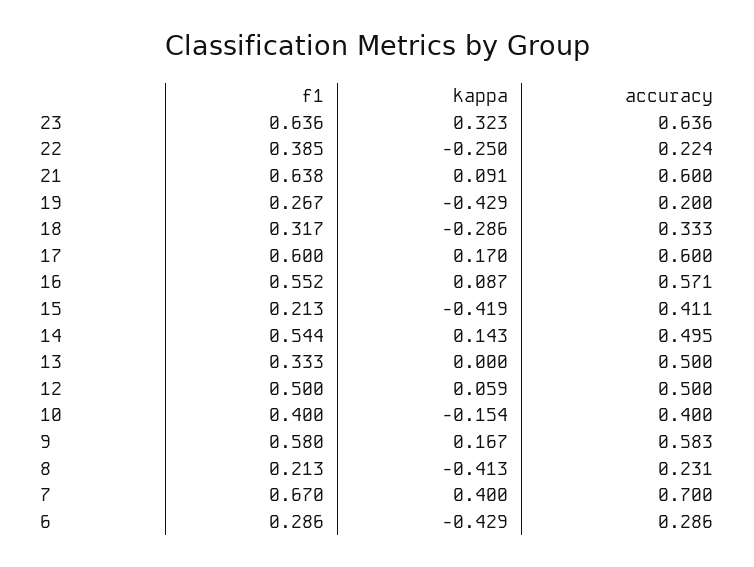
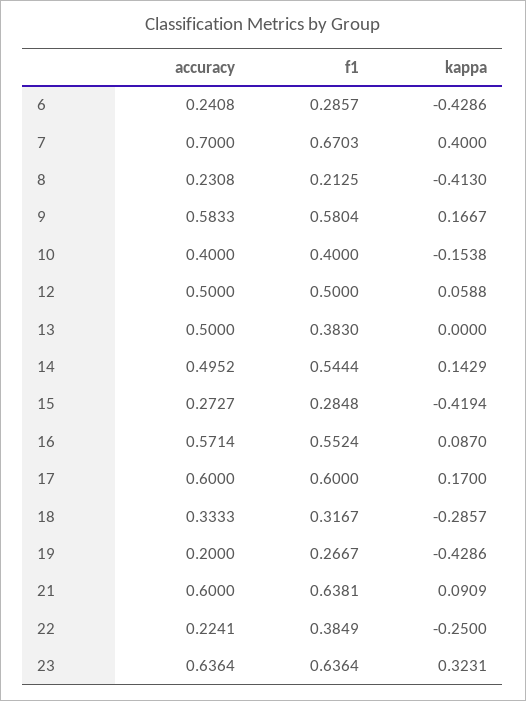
f1, 15: 0.213 -> 0.2848
accuracy, 15: 0.411 -> 0.2727
f1, 13: 0.333 -> 0.383
accuracy, 6: 0.286 -> 0.2408

